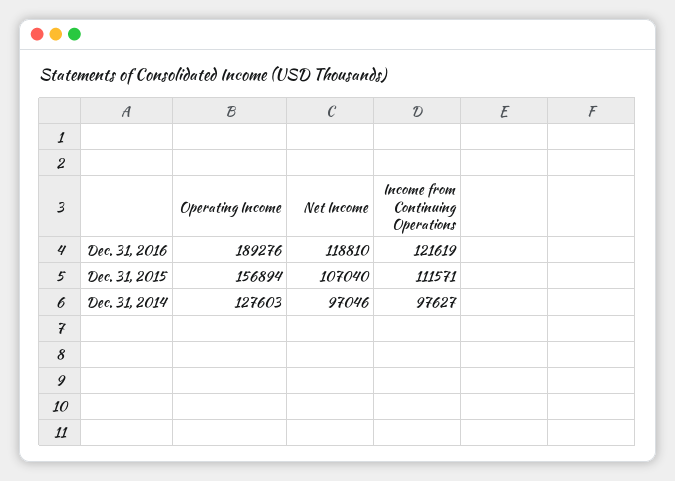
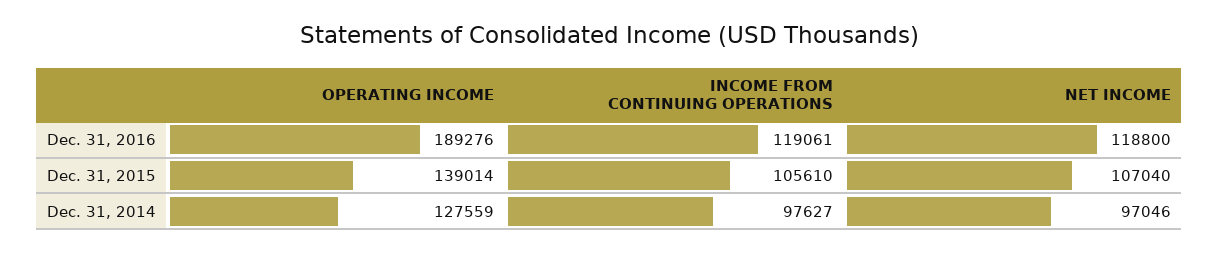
Net Income, Dec. 31, 2016: 118810 -> 118800
Income from Continuing Operations, Dec. 31, 2016: 121619 -> 119061
Operating Income, Dec. 31, 2015: 156894 -> 139014
Income from Continuing Operations, Dec. 31, 2015: 111571 -> 105610
Operating Income, Dec. 31, 2014: 127603 -> 127559

